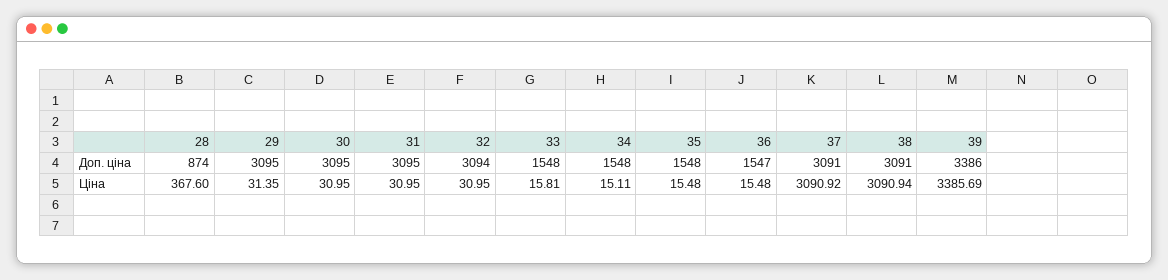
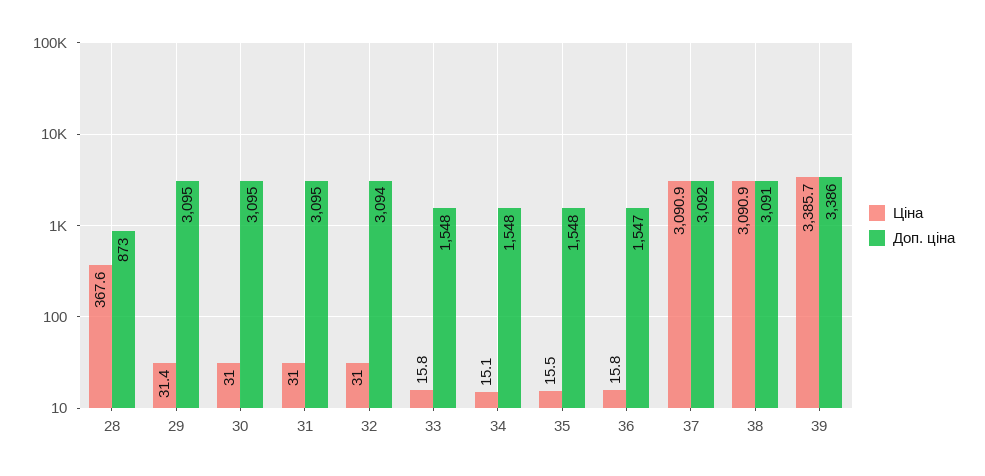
Доп. ціна, 28: 874 -> 873
Доп. ціна, 37: 3091 -> 3092
Ціна, 36: 15.48 -> 15.8

